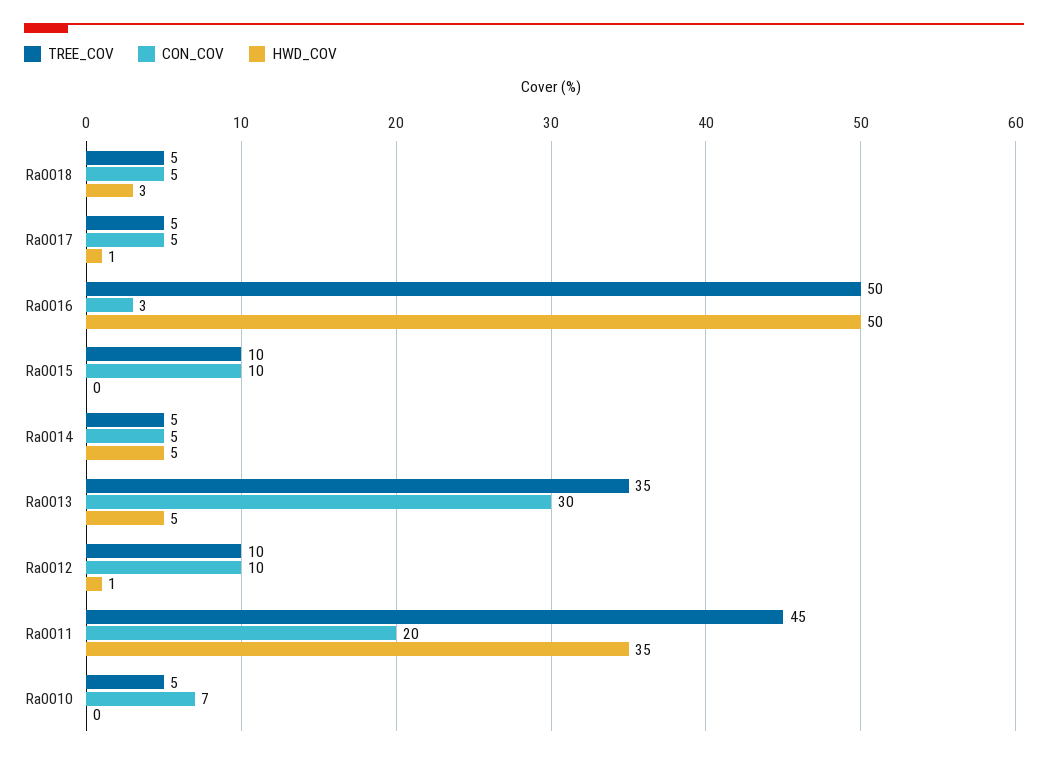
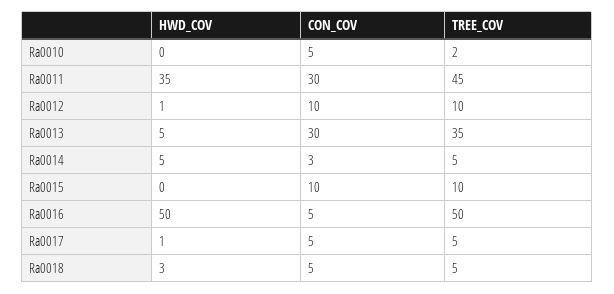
CON_COV, Ra0016: 3 -> 5
CON_COV, Ra0014: 5 -> 3
CON_COV, Ra0011: 20 -> 30
TREE_COV, Ra0010: 5 -> 2
CON_COV, Ra0010: 7 -> 5

